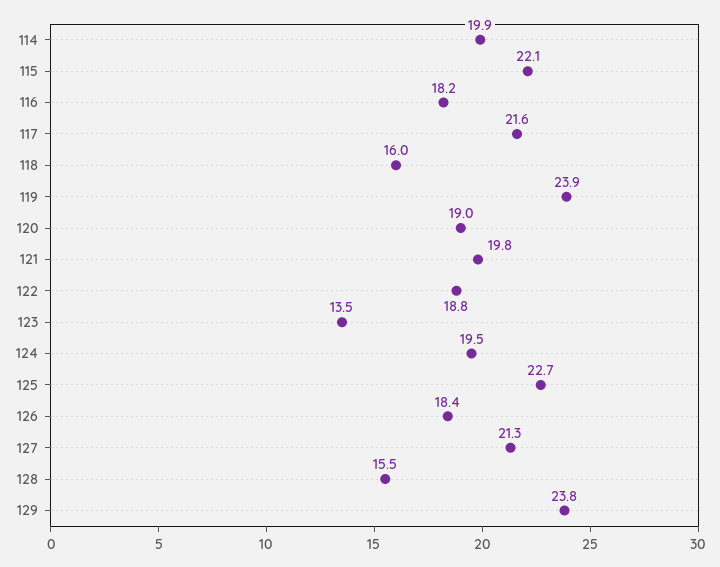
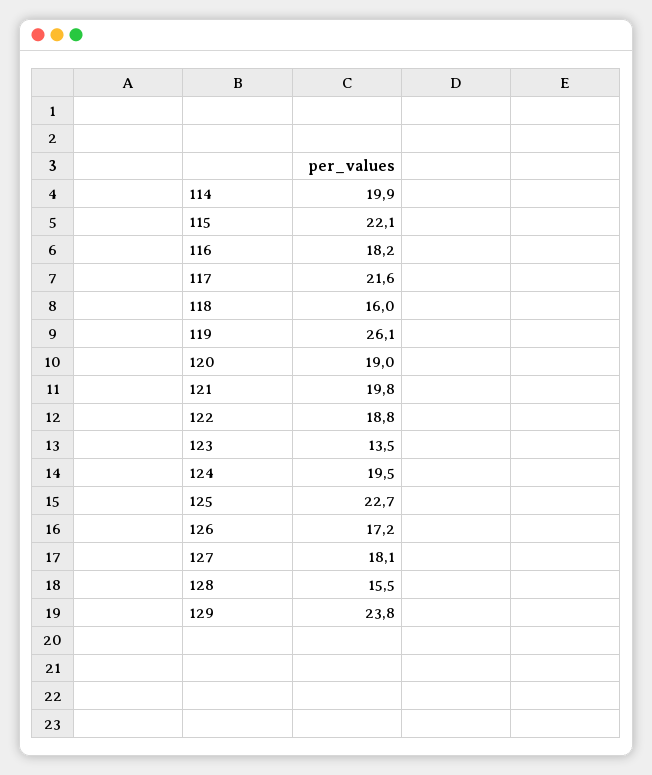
119: 23.9 -> 26.1
126: 18.4 -> 17.2
127: 21.3 -> 18.1

